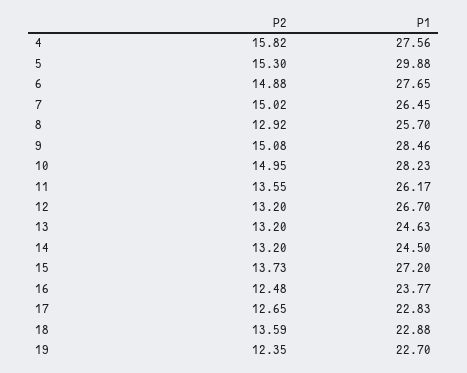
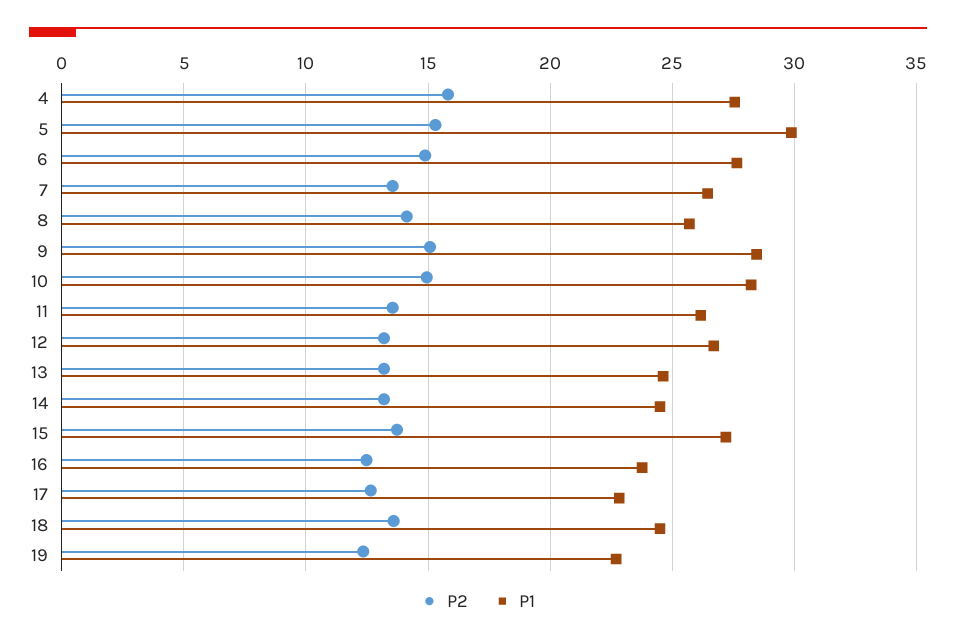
P2, 7: 15.02 -> 13.5
P2, 8: 12.92 -> 14
P1, 18: 22.88 -> 24.5

